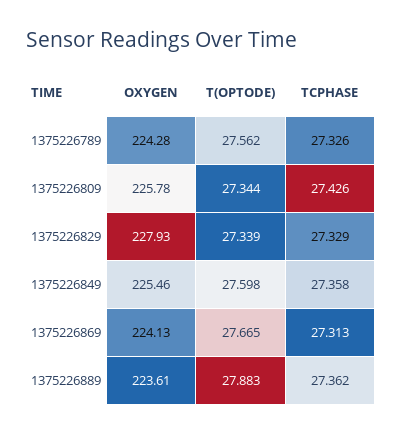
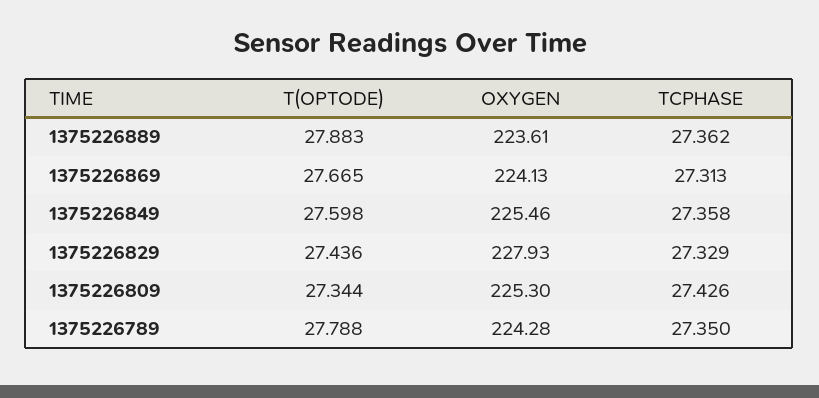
T(OPTODE), 1375226789: 27.562 -> 27.788
TCPHASE, 1375226789: 27.326 -> 27.35
OXYGEN, 1375226809: 225.78 -> 225.3
T(OPTODE), 1375226829: 27.339 -> 27.436

